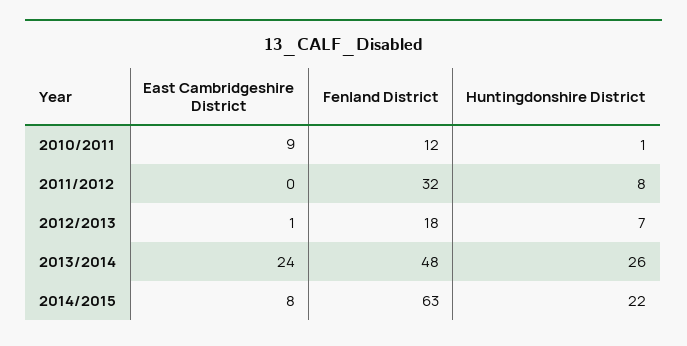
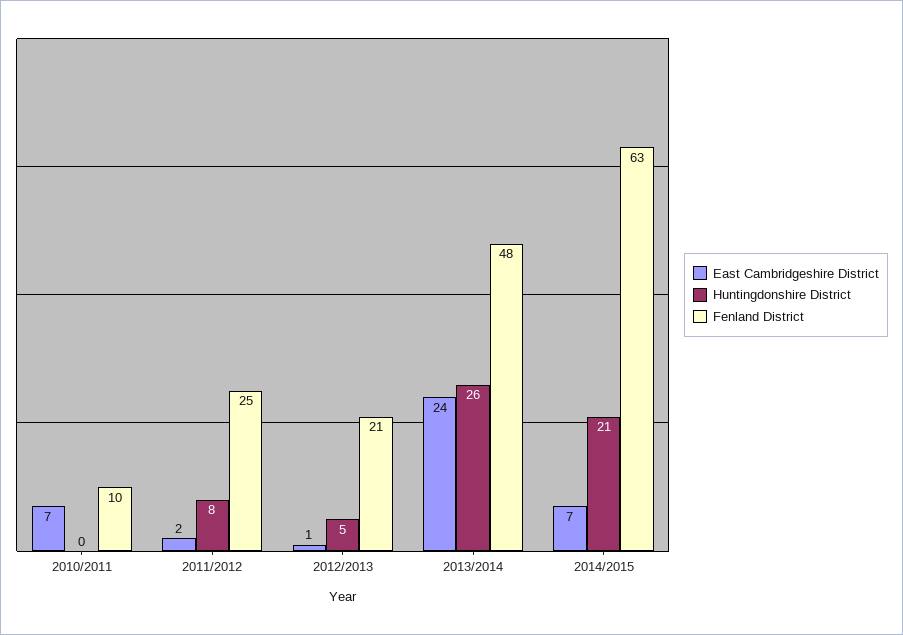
East Cambridgeshire District, 2010/2011: 9 -> 7
Fenland District, 2010/2011: 12 -> 10
Huntingdonshire District, 2010/2011: 1 -> 0
East Cambridgeshire District, 2011/2012: 0 -> 2
Fenland District, 2011/2012: 32 -> 25
Fenland District, 2012/2013: 18 -> 21
Huntingdonshire District, 2012/2013: 7 -> 5
East Cambridgeshire District, 2014/2015: 8 -> 7
Huntingdonshire District, 2014/2015: 22 -> 21

